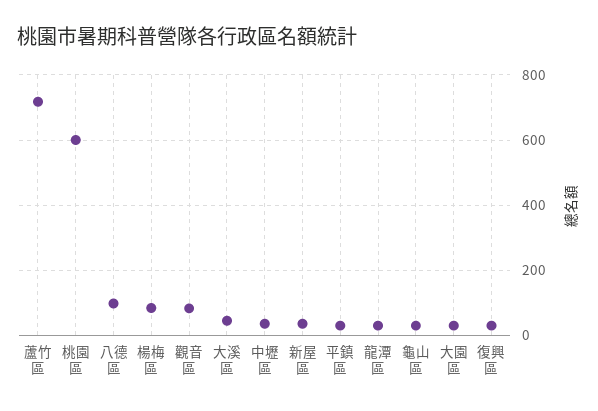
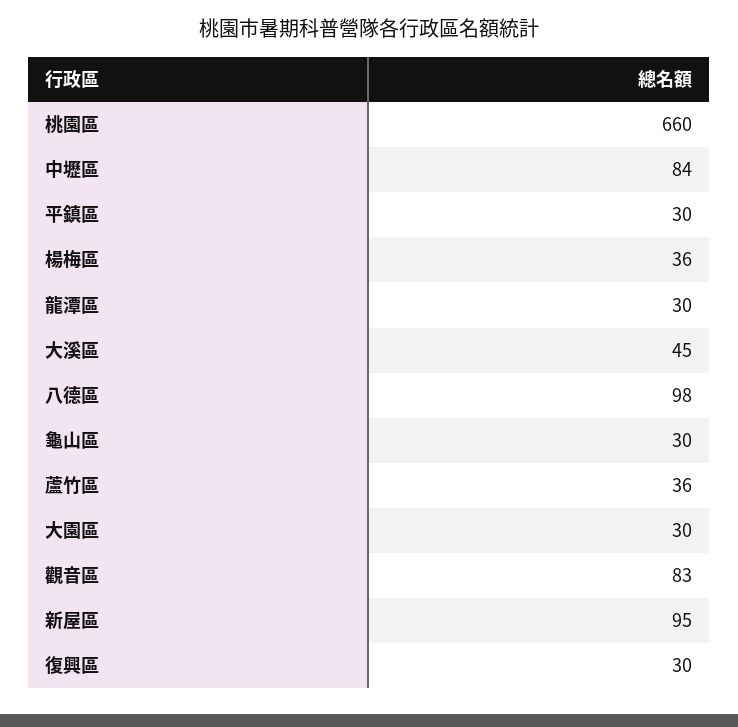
蘆竹區: 720 -> 36
桃園區: 600 -> 660
楊梅區: 80 -> 36
中壢區: 40 -> 84
新屋區: 40 -> 95

